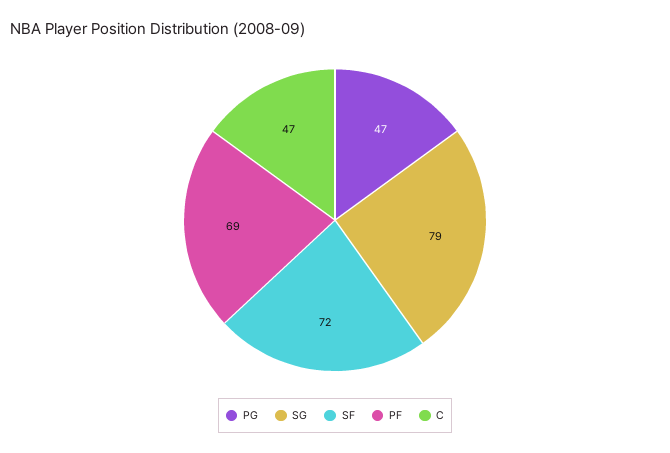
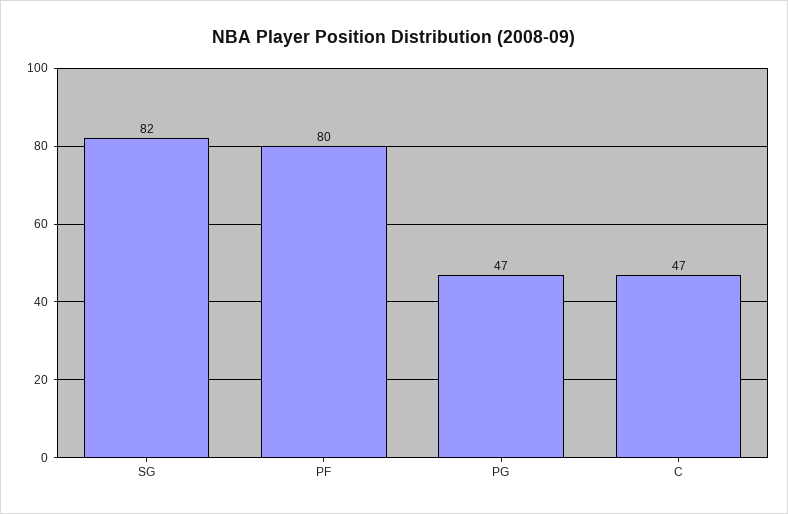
SG: 79 -> 82
SF: 72 -> none
PF: 69 -> 80

